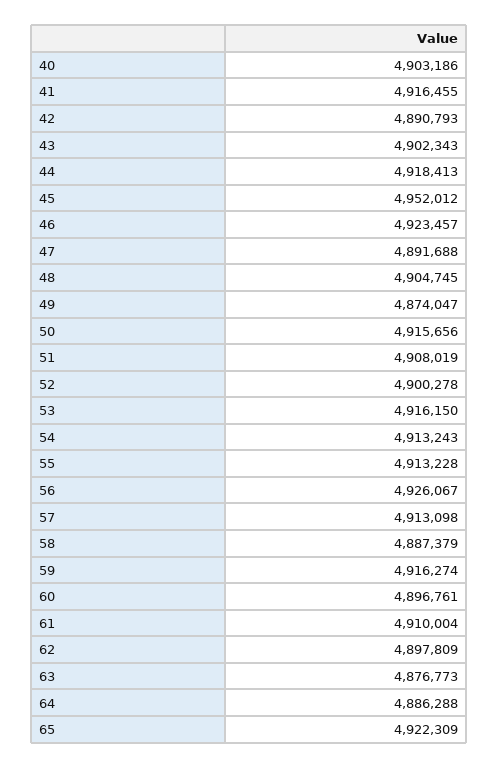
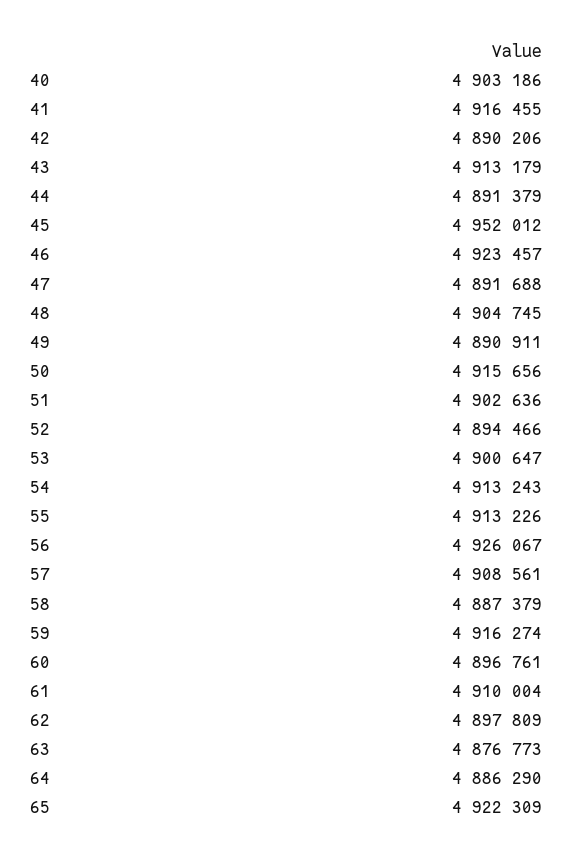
42: 4890793 -> 4890206
43: 4902343 -> 4913179
44: 4918413 -> 4891379
49: 4874047 -> 4890911
51: 4908019 -> 4902636
52: 4900278 -> 4894466
53: 4916150 -> 4900647
55: 4913228 -> 4913226
57: 4913098 -> 4908561
64: 4886288 -> 4886290

